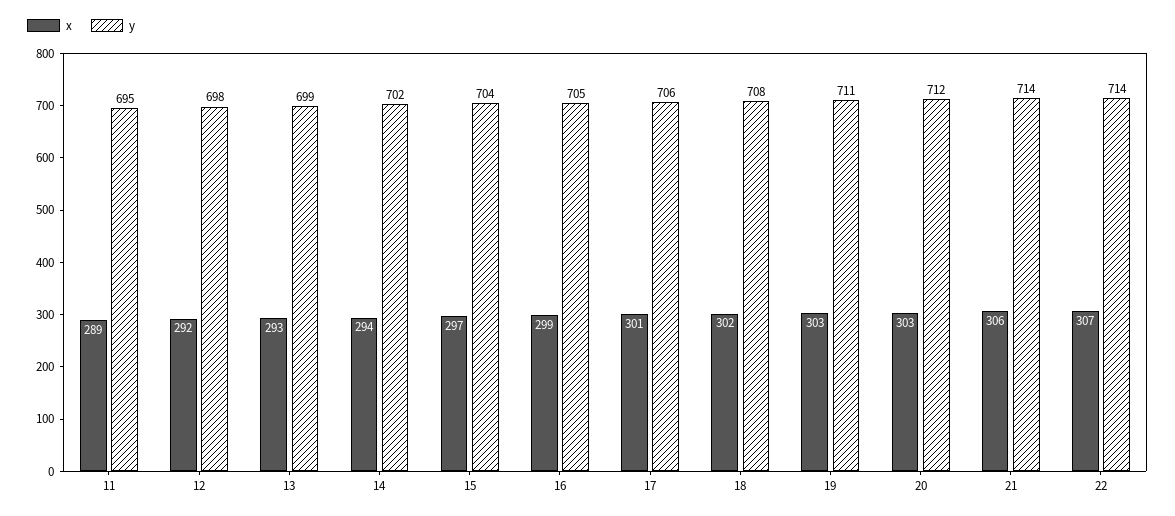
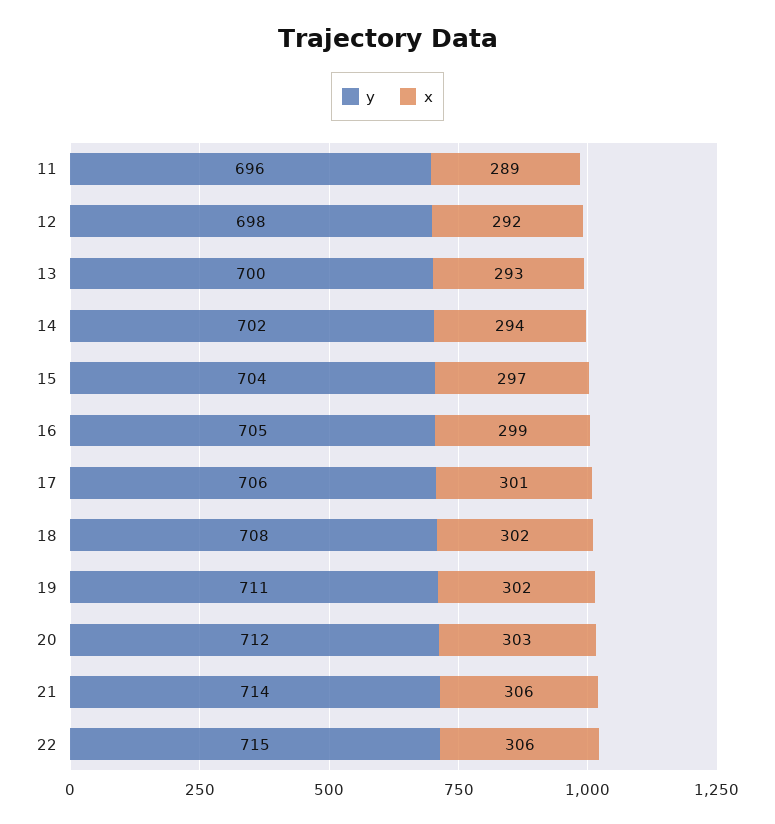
y, 11: 695 -> 696
y, 13: 699 -> 700
x, 19: 303 -> 302
x, 22: 307 -> 306
y, 22: 714 -> 715

